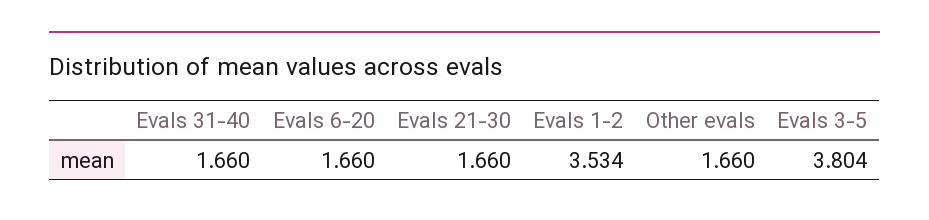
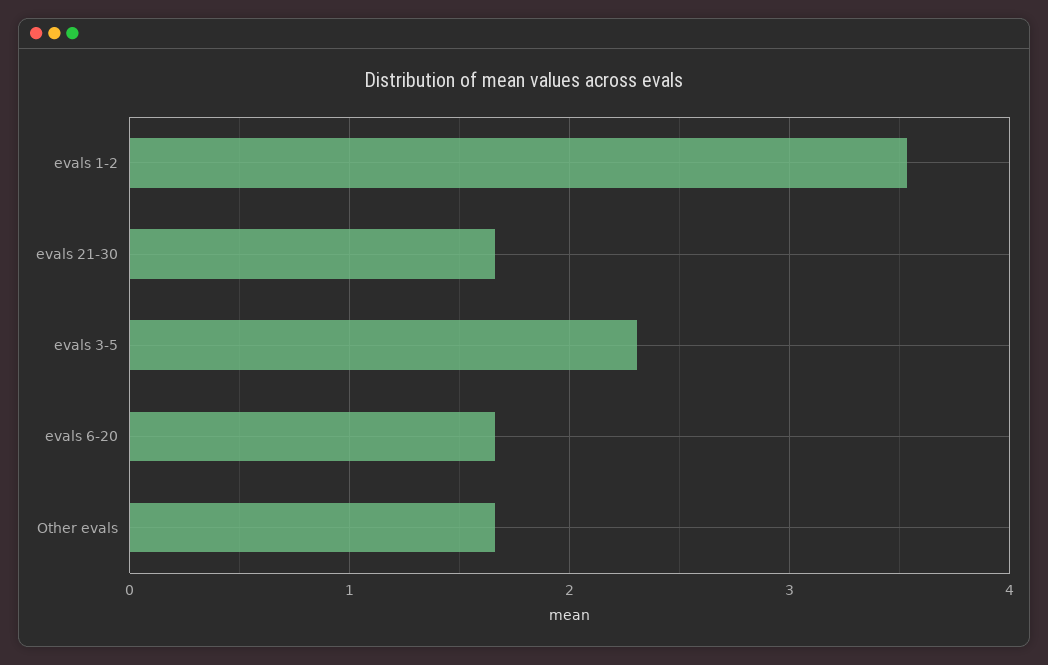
Evals 31-40: 1.66 -> none
Evals 3-5: 3.804 -> 2.3

